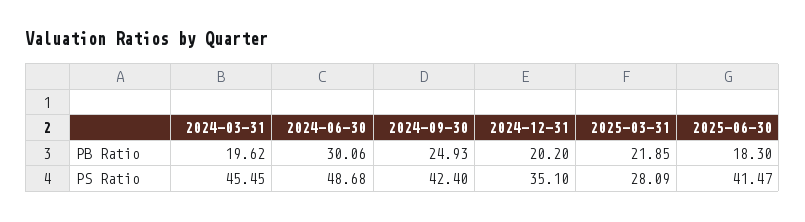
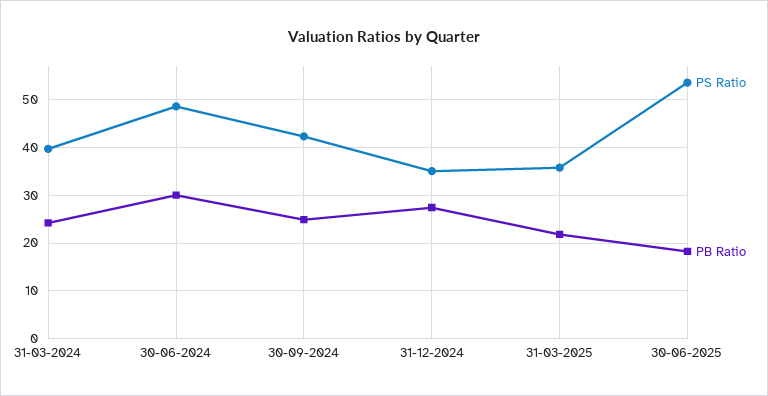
PB Ratio, 2024-03-31: 19.62 -> 24
PB Ratio, 2024-12-31: 20.2 -> 28
PS Ratio, 2024-03-31: 45.45 -> 40
PS Ratio, 2025-03-31: 28.09 -> 36
PS Ratio, 2025-06-30: 41.47 -> 54

